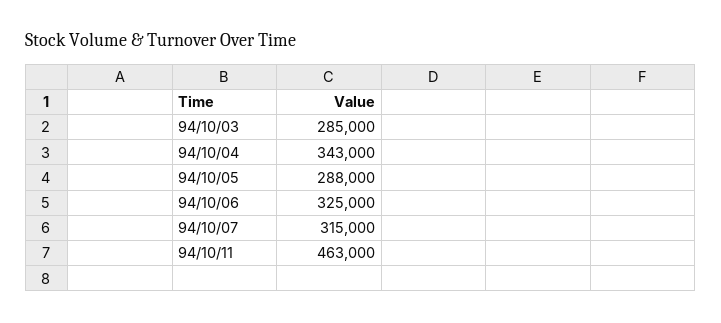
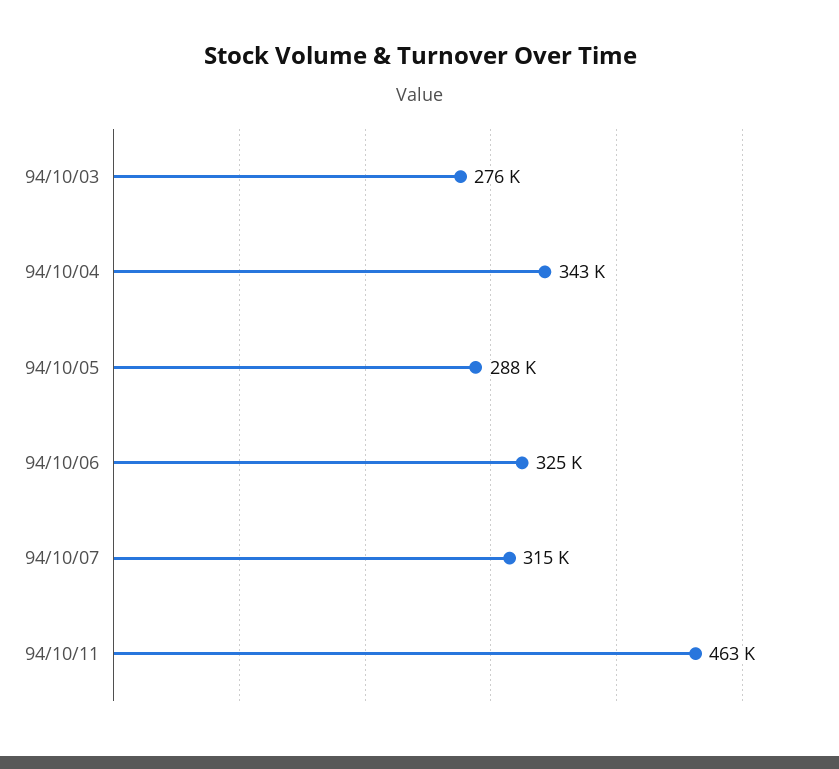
94/10/03: 285000 -> 276000

